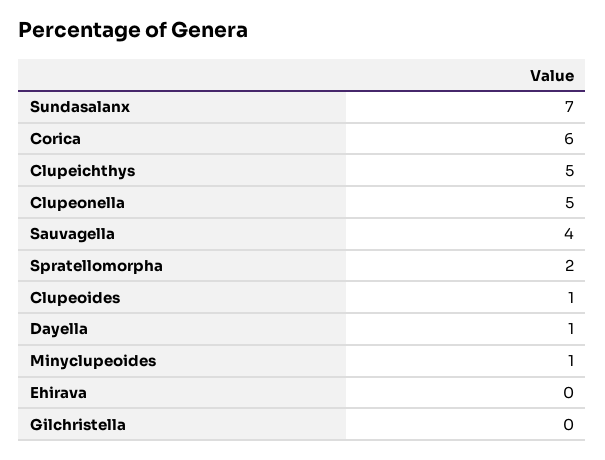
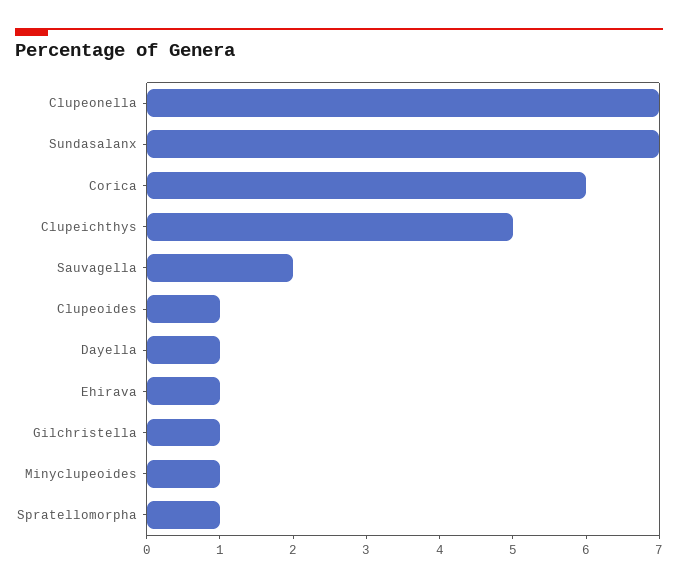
Clupeonella: 5 -> 7
Sauvagella: 4 -> 2
Spratellomorpha: 2 -> 1
Ehirava: 0 -> 1
Gilchristella: 0 -> 1

